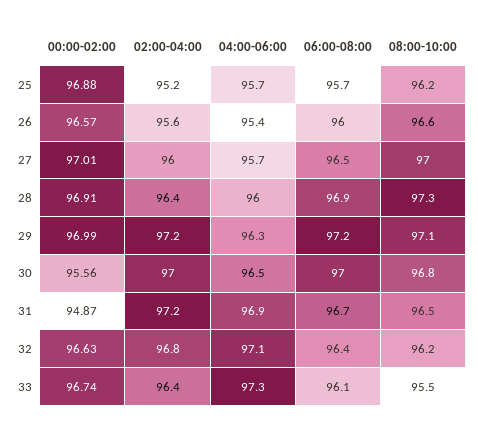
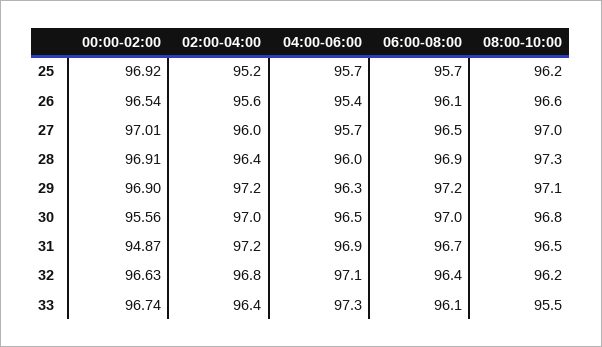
00:00-02:00, 25: 96.88 -> 96.92
00:00-02:00, 26: 96.57 -> 96.54
06:00-08:00, 26: 96 -> 96.1
00:00-02:00, 29: 96.99 -> 96.9

